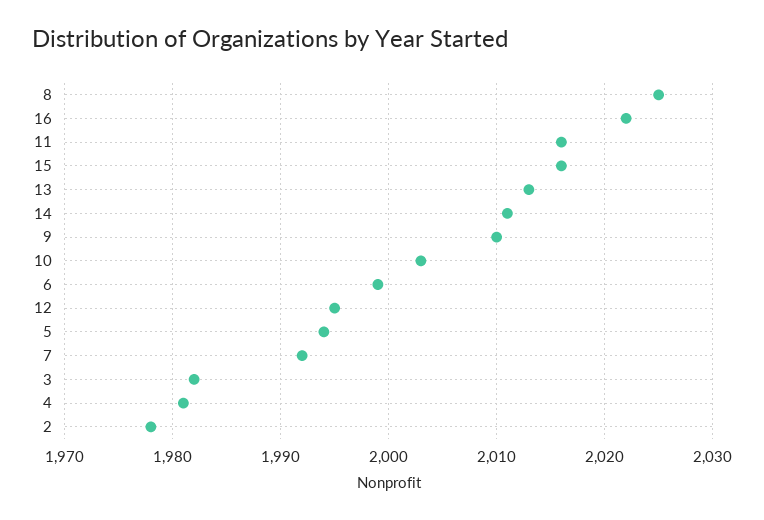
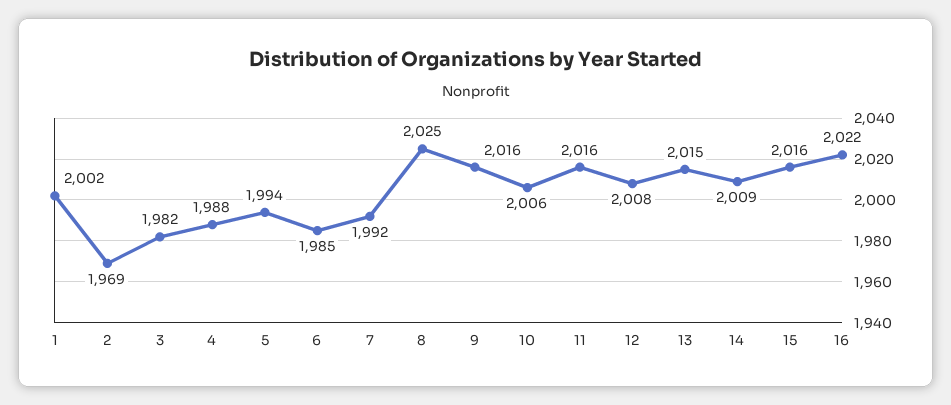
13: 2013 -> 2015
14: 2011 -> 2009
9: 2010 -> 2016
10: 2003 -> 2006
6: 1999 -> 1985
12: 1995 -> 2008
4: 1981 -> 1988
2: 1978 -> 1969
1: none -> 2002

